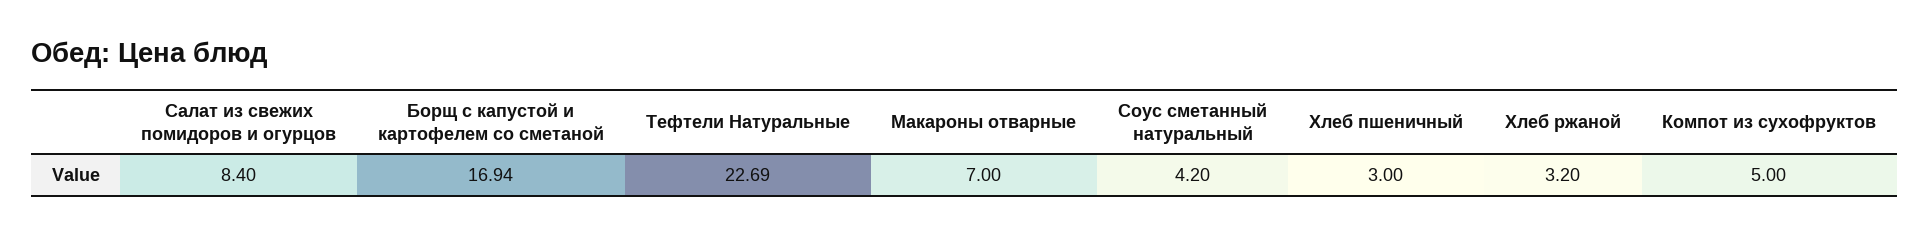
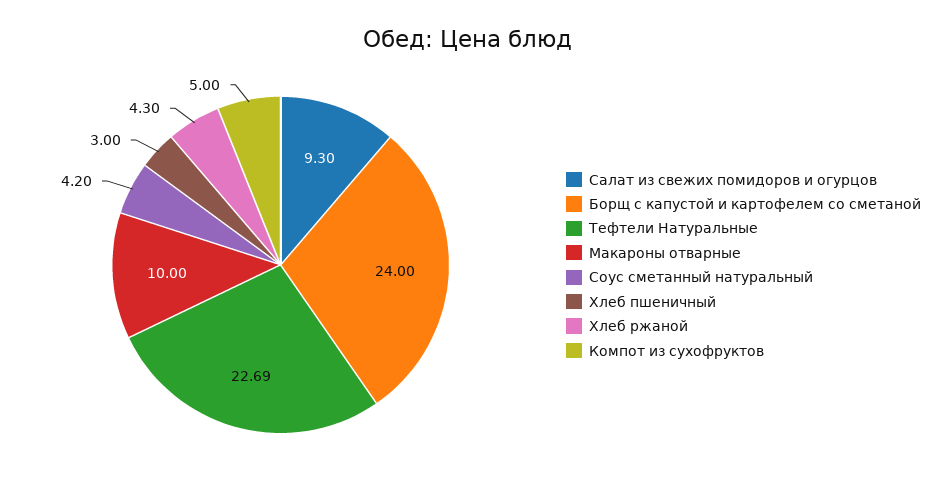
Салат из свежих помидоров и огурцов: 8.4 -> 9.3
Борщ с капустой и картофелем со сметаной: 16.94 -> 24
Макароны отварные: 7 -> 10
Хлеб ржаной: 3.2 -> 4.3

